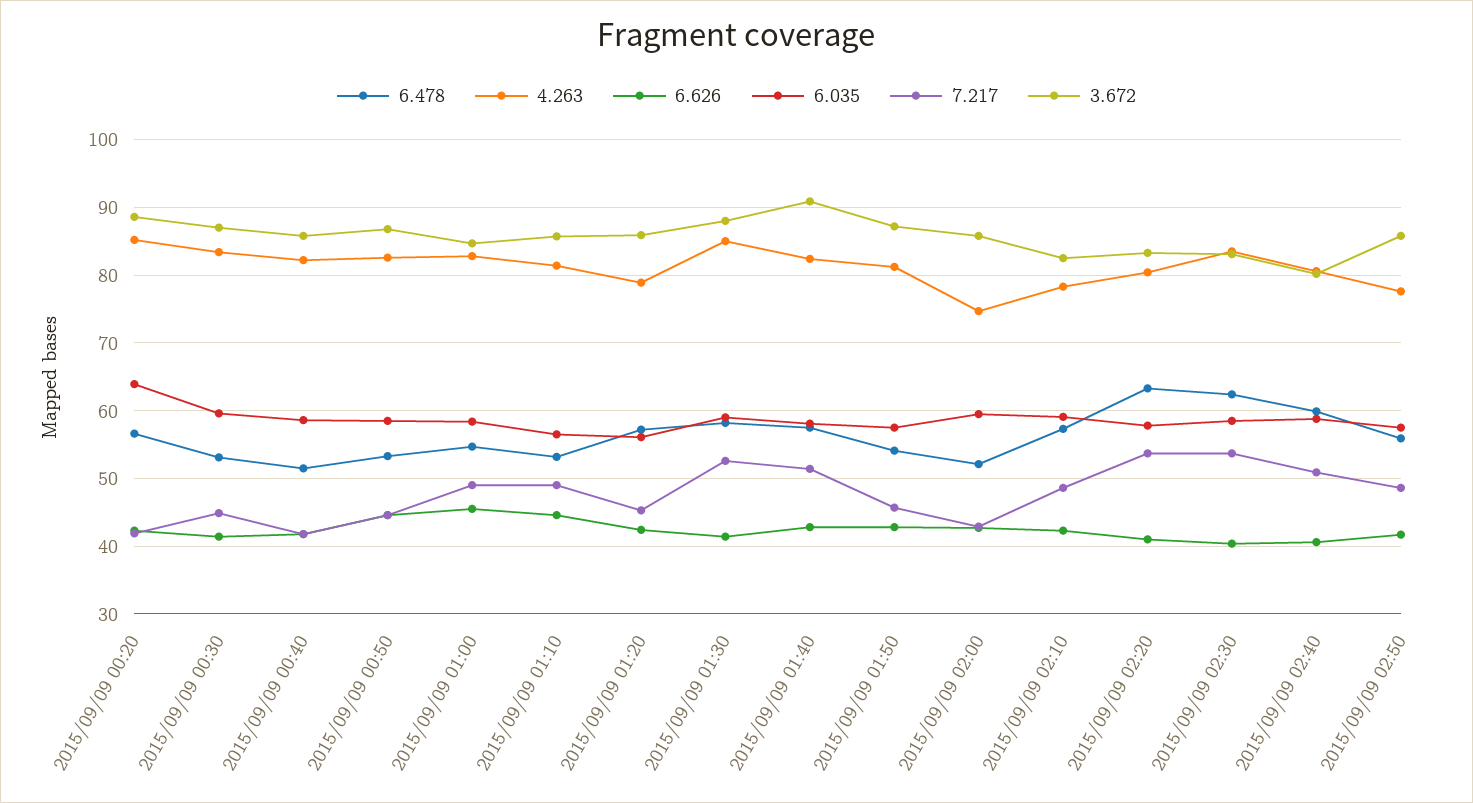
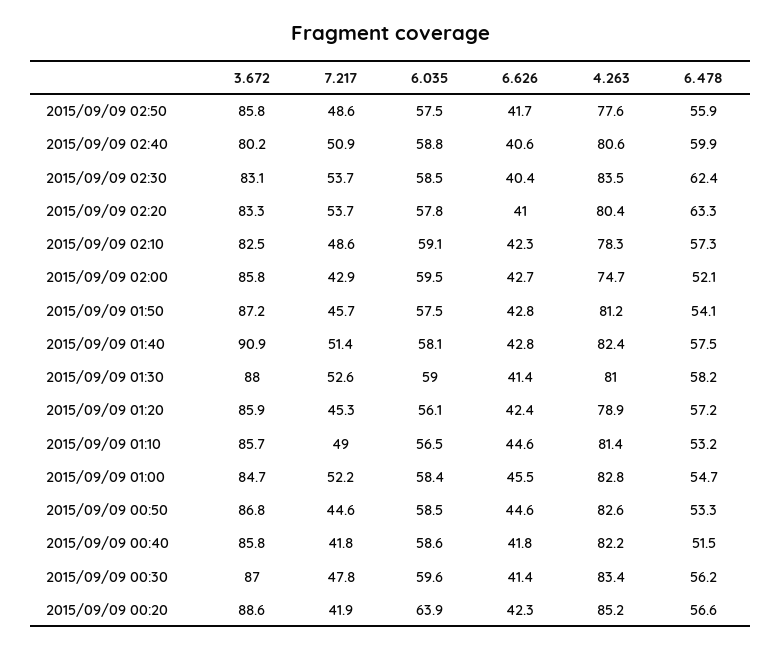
6.478, 2015/09/09 00:30: 53 -> 56.2
7.217, 2015/09/09 00:30: 45 -> 47.8
7.217, 2015/09/09 01:00: 49 -> 52.2
4.263, 2015/09/09 01:30: 85 -> 81

